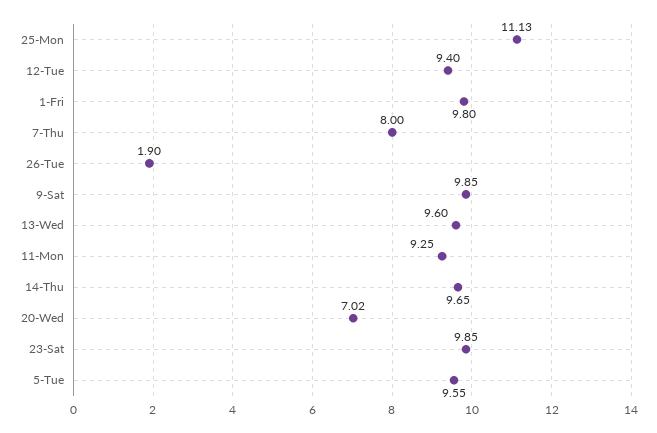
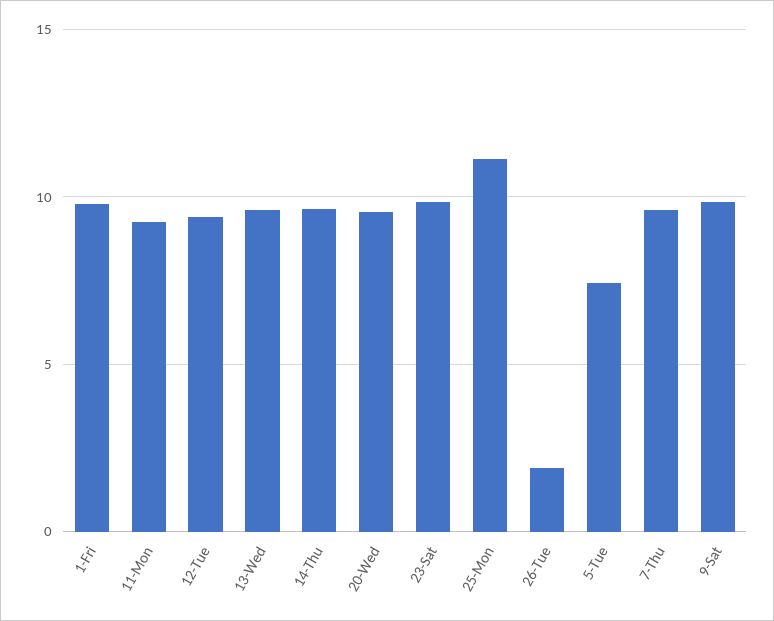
7-Thu: 8 -> 9.5
20-Wed: 7.02 -> 9.5
5-Tue: 9.55 -> 7.5

